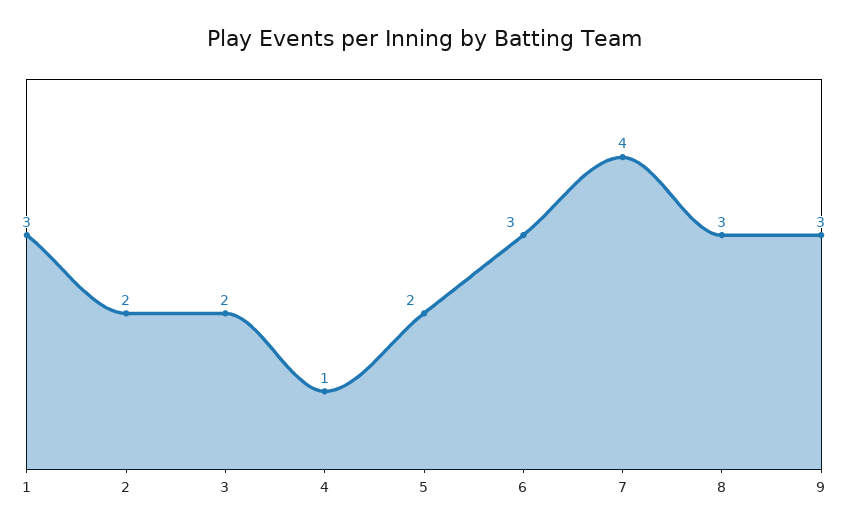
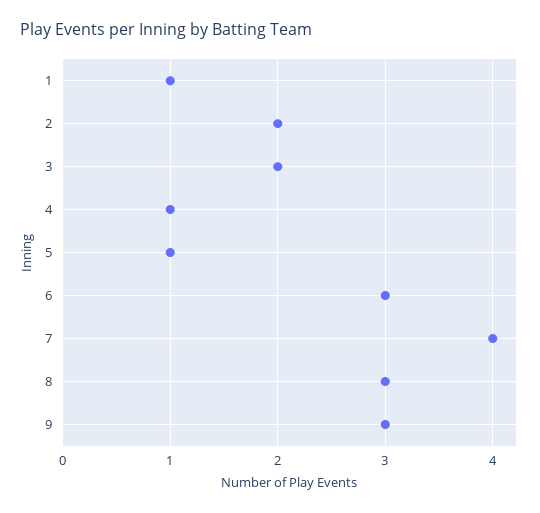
1: 3 -> 1
5: 2 -> 1

